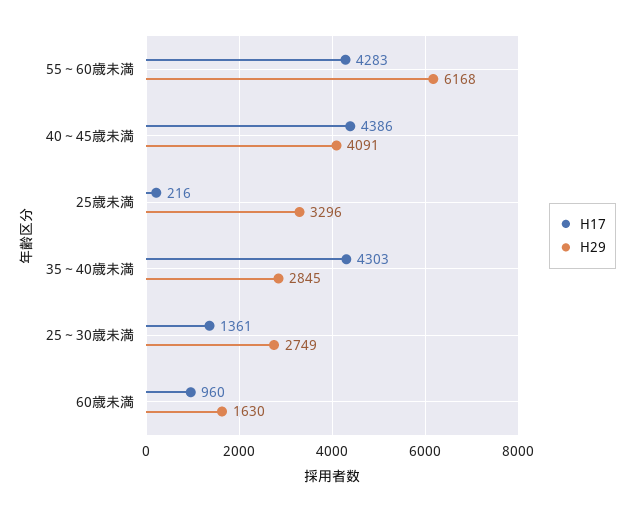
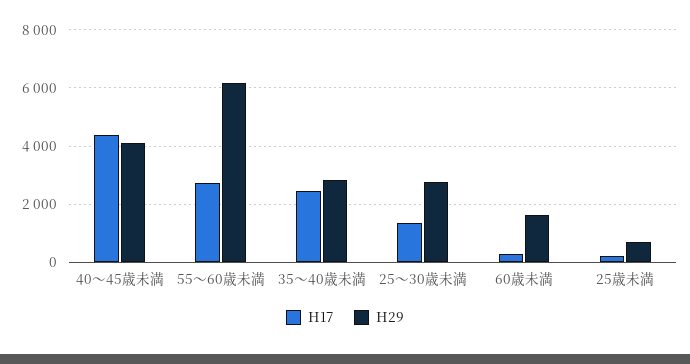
H17, 55～60歳未満: 4283 -> 2750
H29, 25歳未満: 3296 -> 750
H17, 35～40歳未満: 4303 -> 2500
H17, 60歳未満: 960 -> 250

